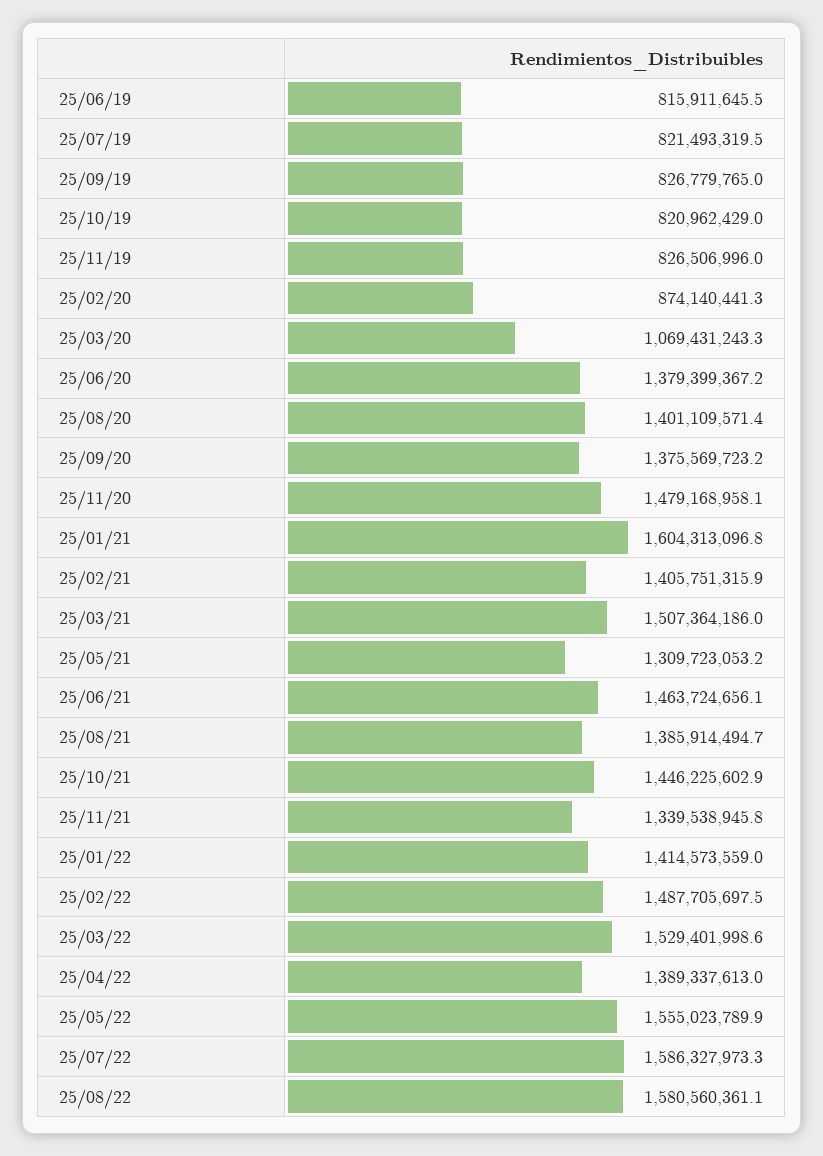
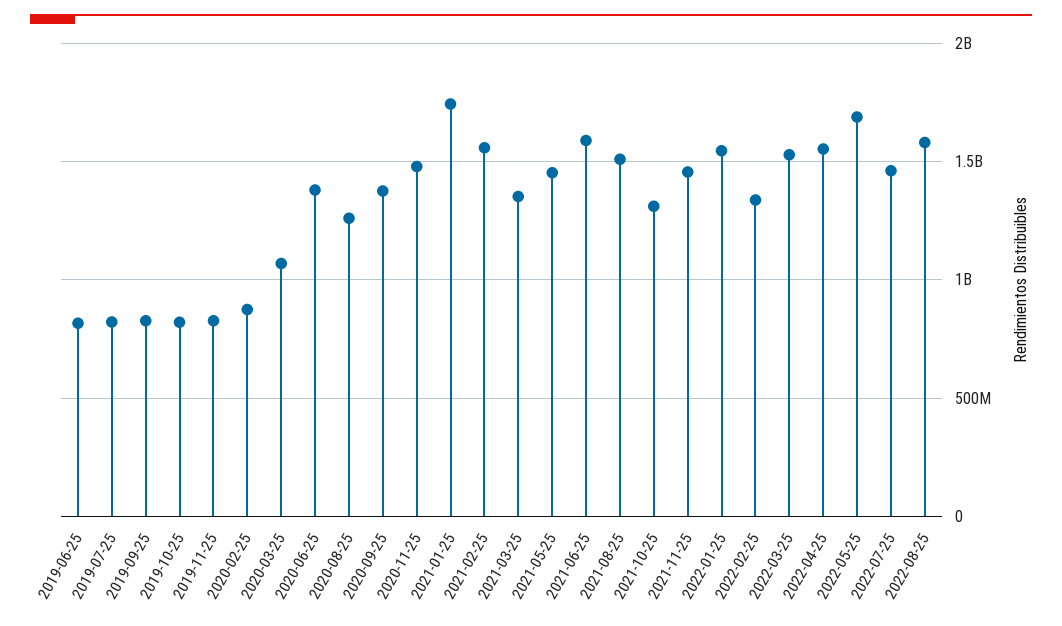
25/08/20: 1401109571.4 -> 1250000000
25/01/21: 1604313096.8 -> 1750000000
25/02/21: 1405751315.9 -> 1550000000
25/03/21: 1507364186 -> 1350000000
25/05/21: 1309723053.2 -> 1450000000
25/06/21: 1463724656.1 -> 1600000000
25/08/21: 1385914494.7 -> 1500000000
25/10/21: 1446225602.9 -> 1300000000
25/11/21: 1339538945.8 -> 1450000000
25/01/22: 1414573559 -> 1550000000
25/02/22: 1487705697.5 -> 1350000000
25/04/22: 1389337613 -> 1550000000
25/05/22: 1555023789.9 -> 1700000000
25/07/22: 1586327973.3 -> 1450000000

